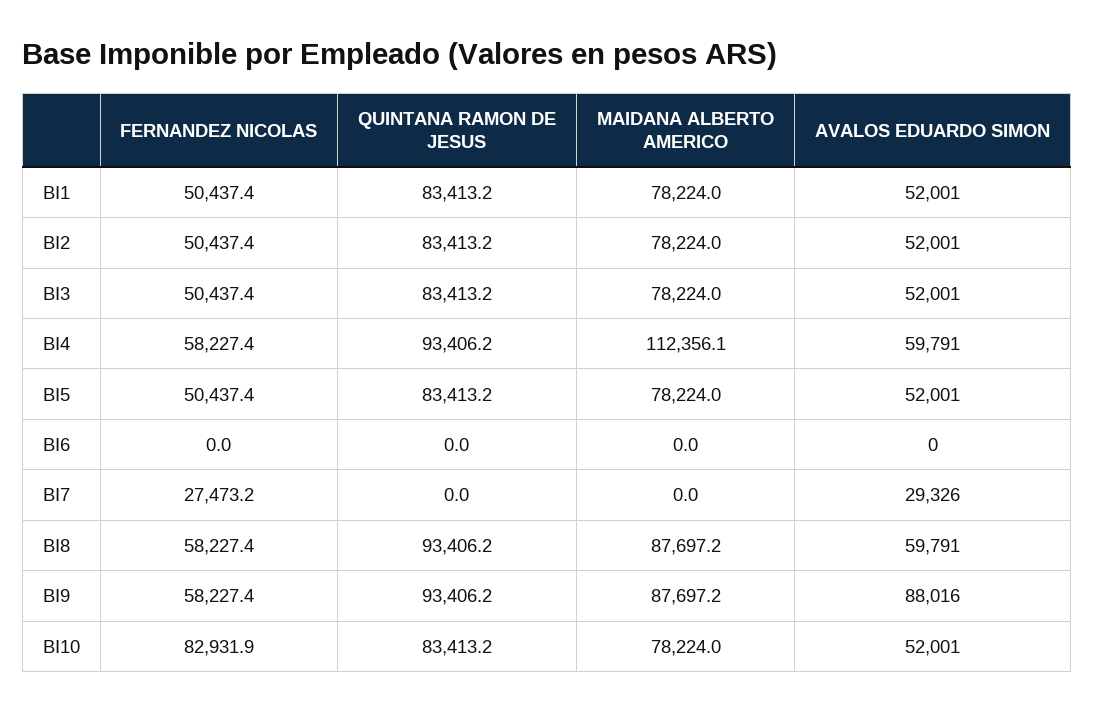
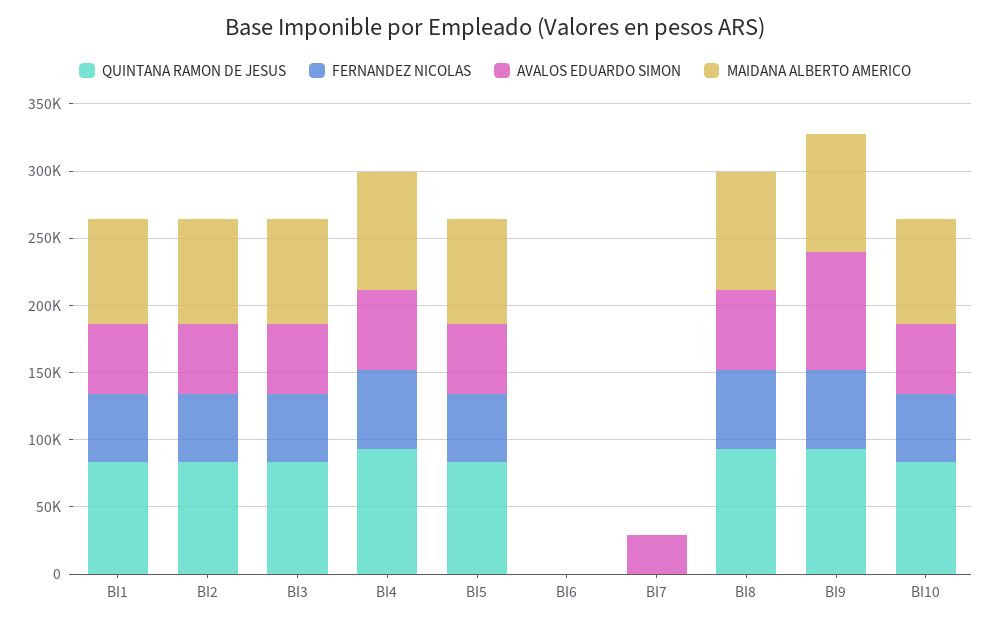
MAIDANA ALBERTO AMERICO, BI4: 112356.1 -> 90000
FERNANDEZ NICOLAS, BI7: 27473.2 -> 0
FERNANDEZ NICOLAS, BI10: 82931.9 -> 50000

